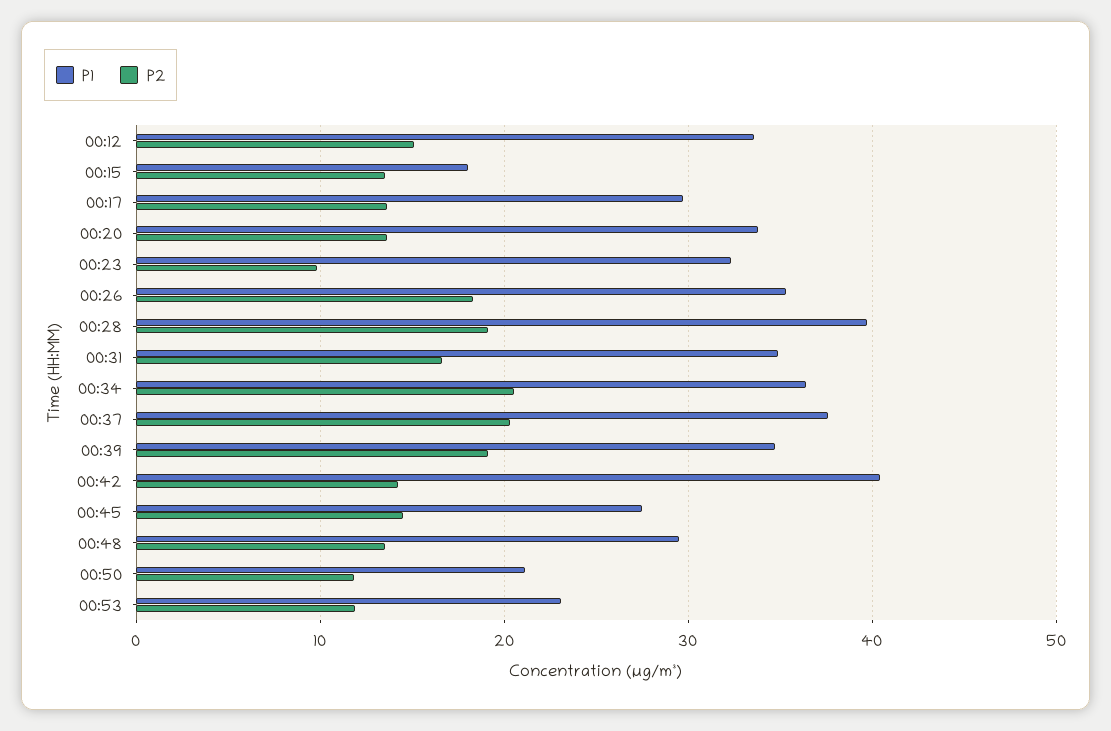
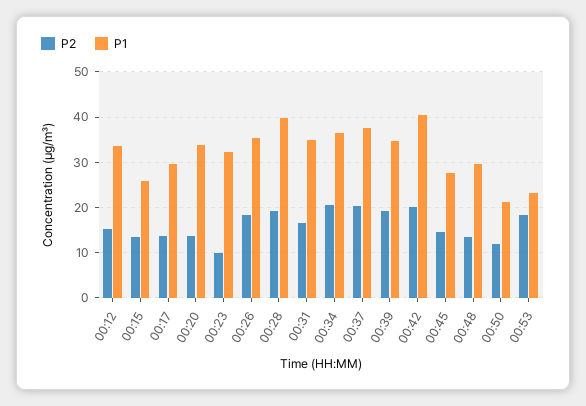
P1, 00:15: 18 -> 26
P2, 00:42: 14 -> 20
P2, 00:53: 12 -> 18

